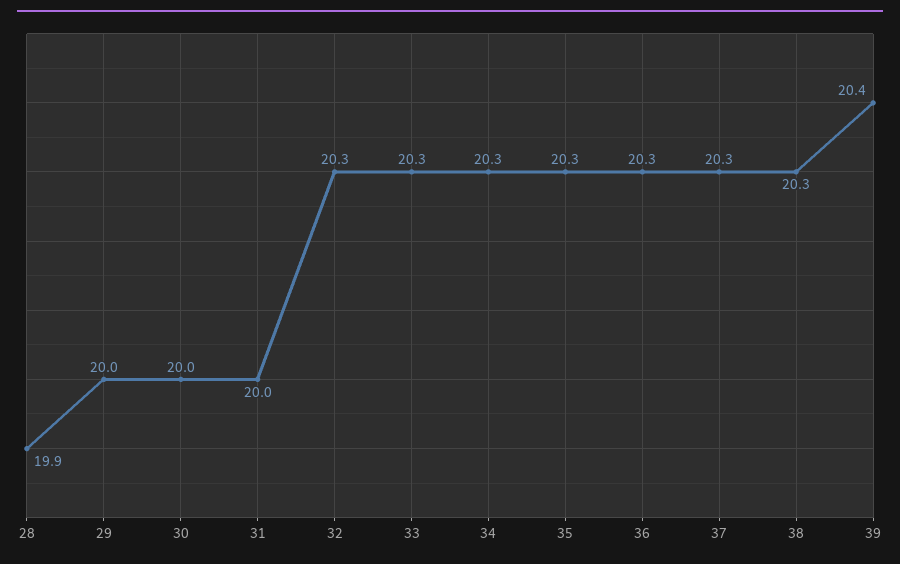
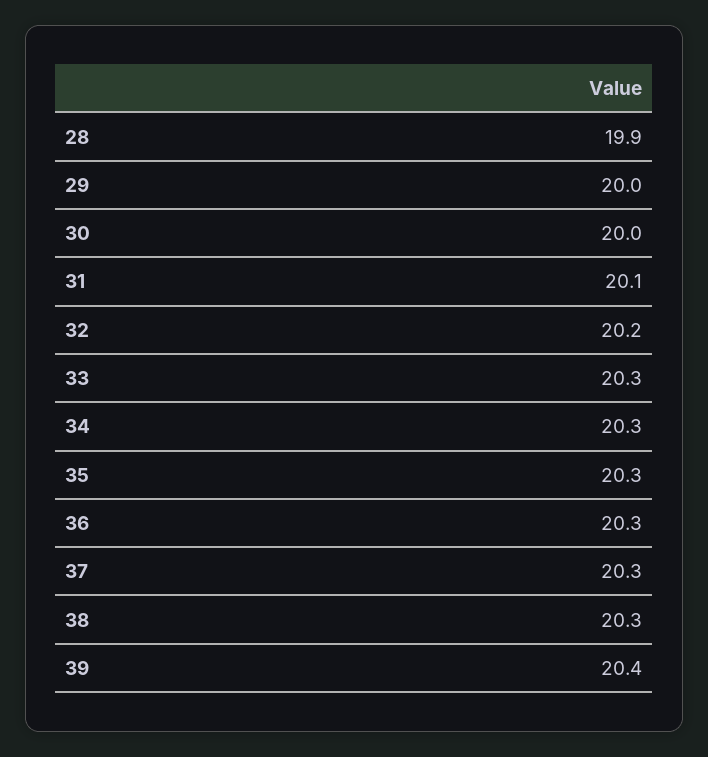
31: 20 -> 20.1
32: 20.3 -> 20.2

